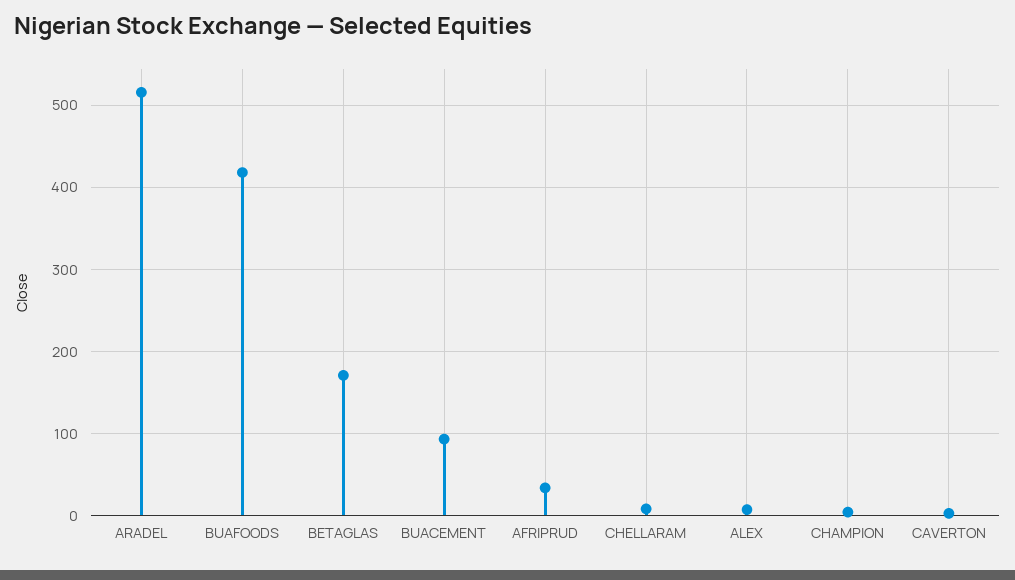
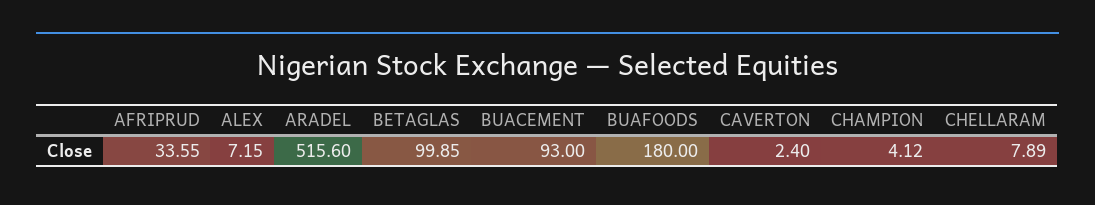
BUAFOODS: 420 -> 180
BETAGLAS: 170 -> 99.85

